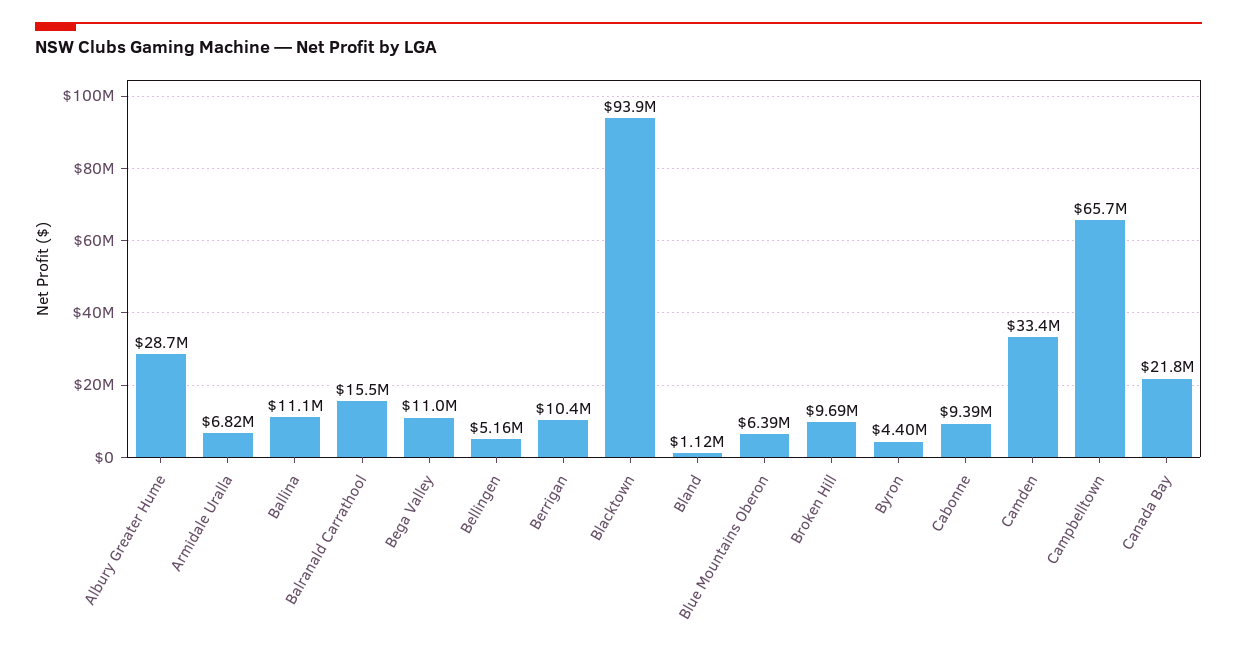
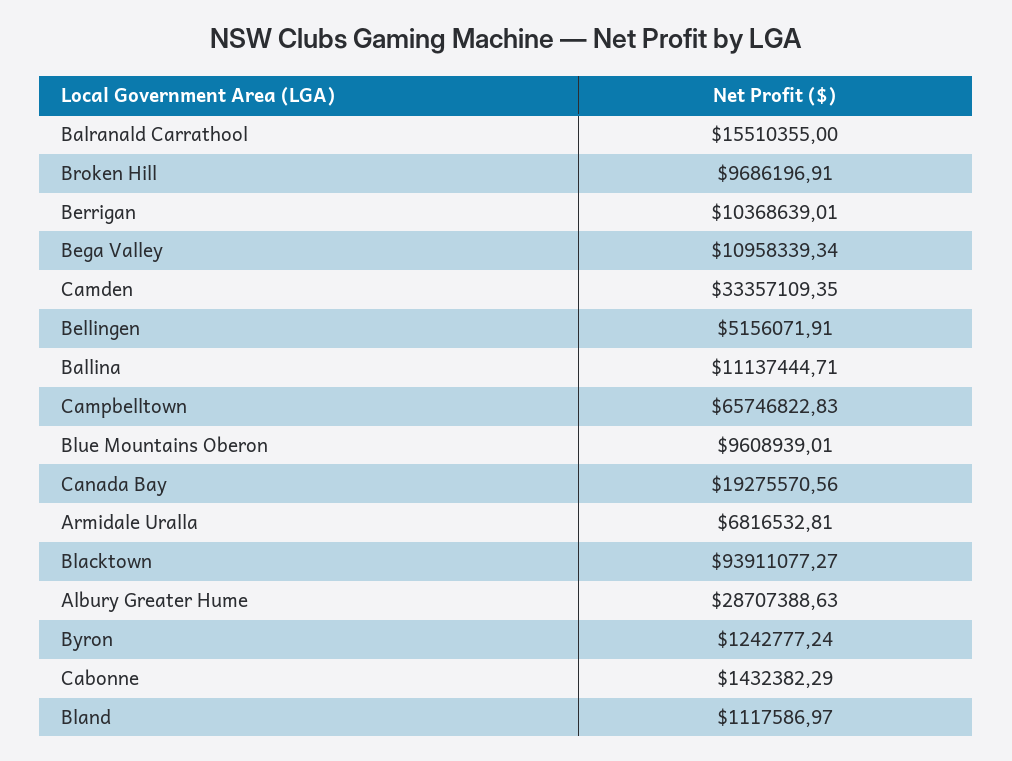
Blue Mountains Oberon: 6390000 -> 9608939.01
Byron: 4400000 -> 1242777.24
Cabonne: 9390000 -> 1432382.29
Canada Bay: 21800000 -> 19275570.56

